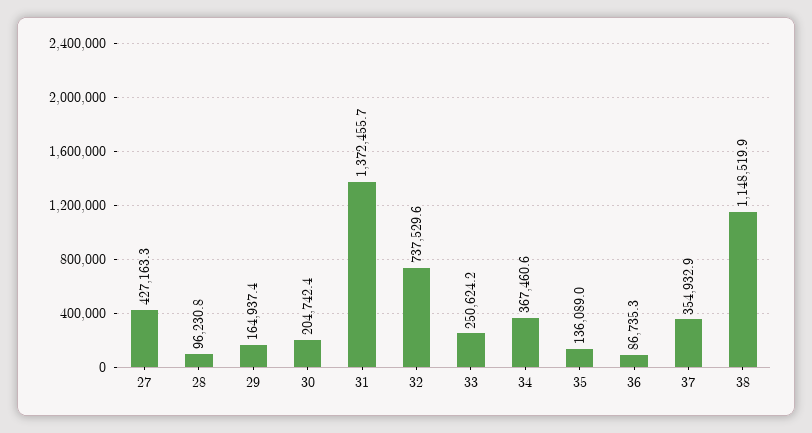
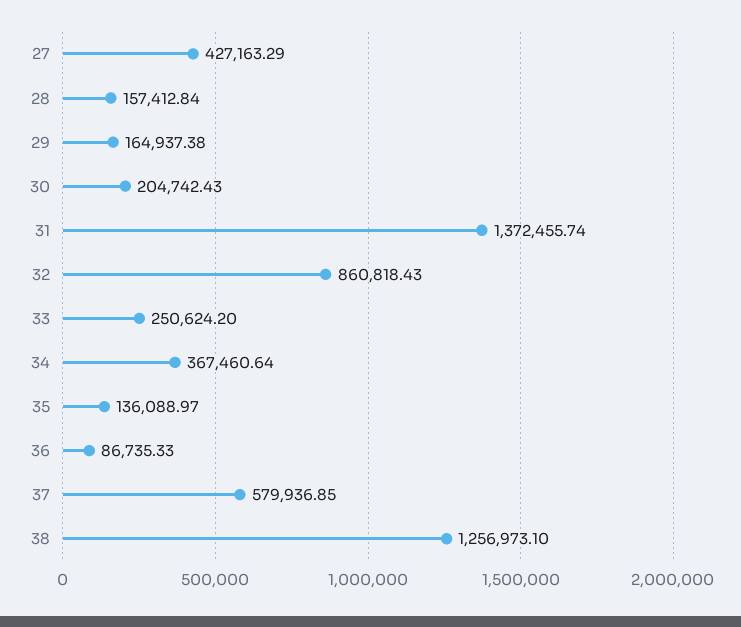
28: 96230.8 -> 157412.84
32: 737529.6 -> 860818.43
37: 354932.9 -> 579936.85
38: 1148519.9 -> 1256973.1

